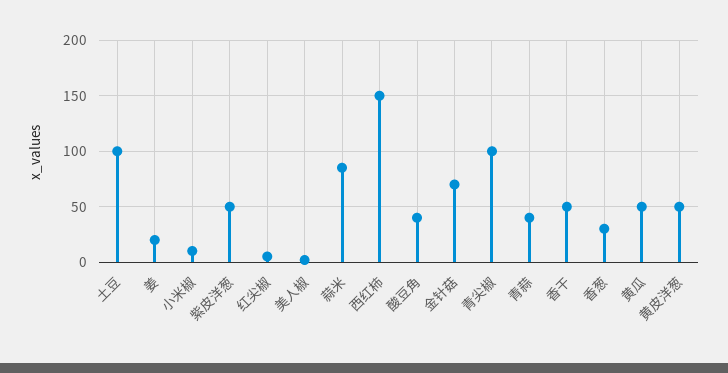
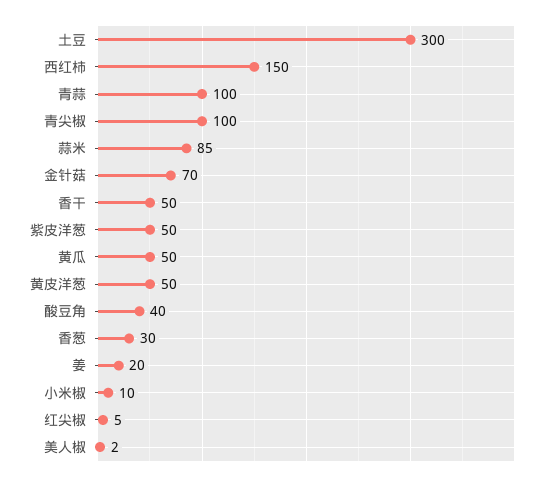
土豆: 100 -> 300
青蒜: 40 -> 100

